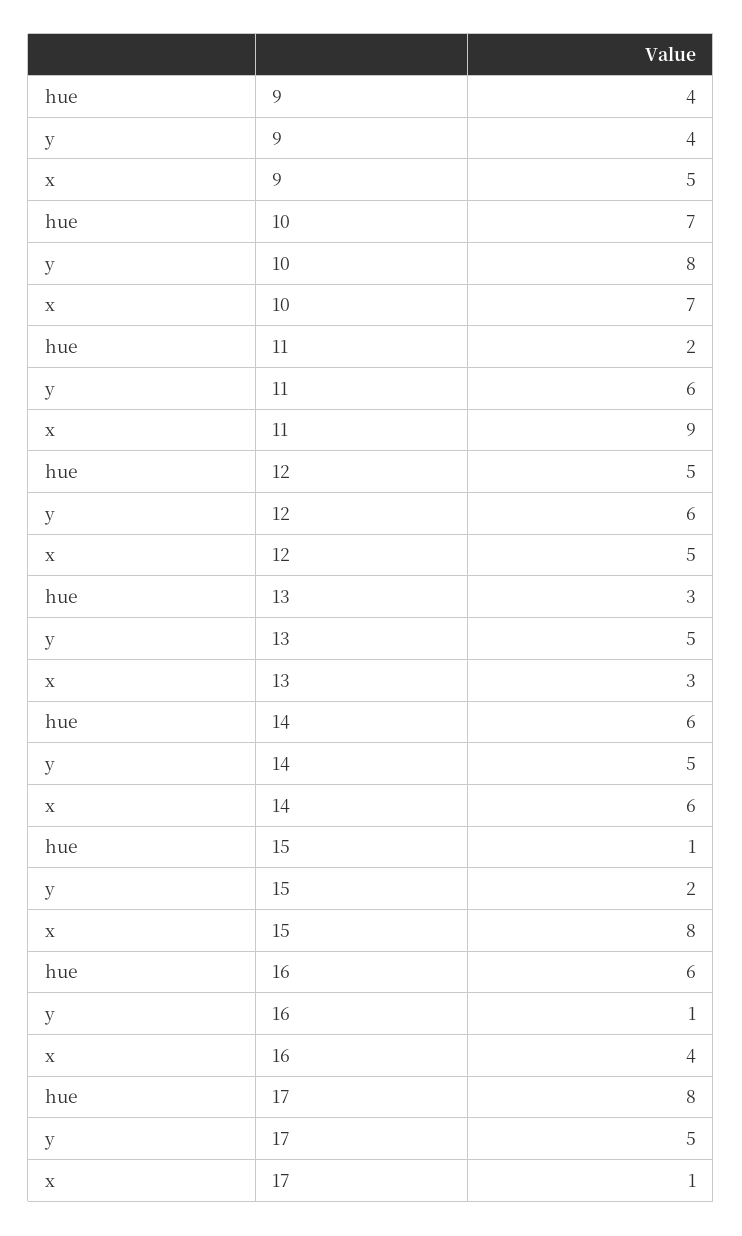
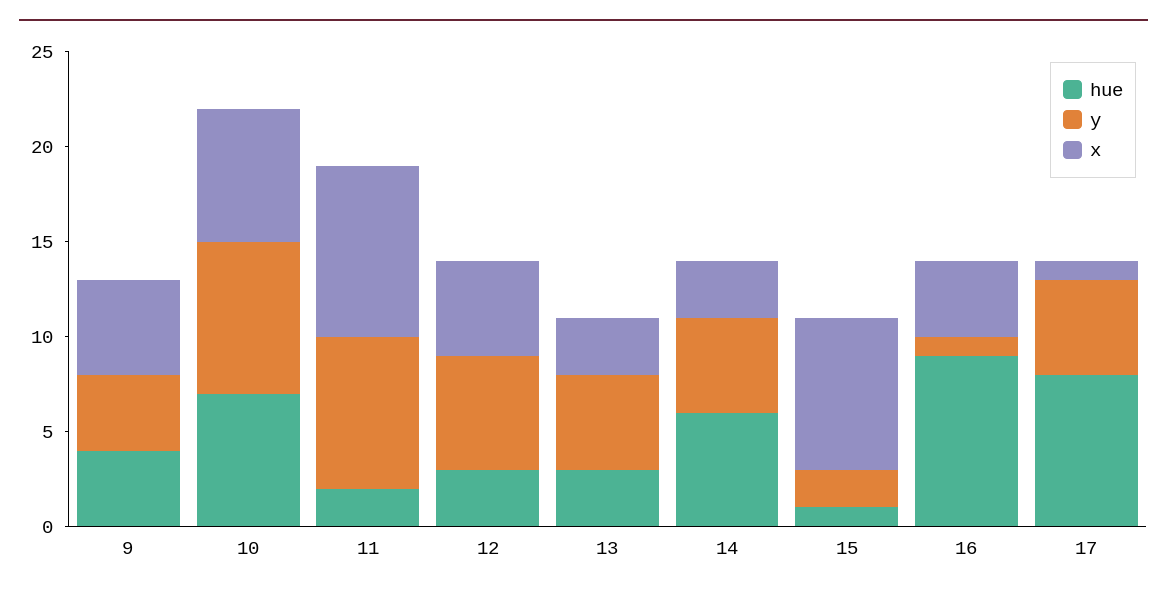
y, 11: 6 -> 8
hue, 12: 5 -> 3
x, 14: 6 -> 3
hue, 16: 6 -> 9

